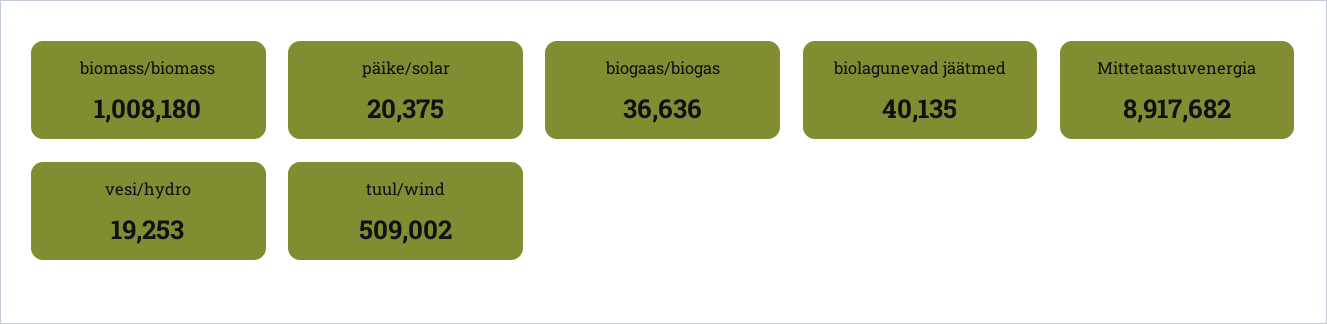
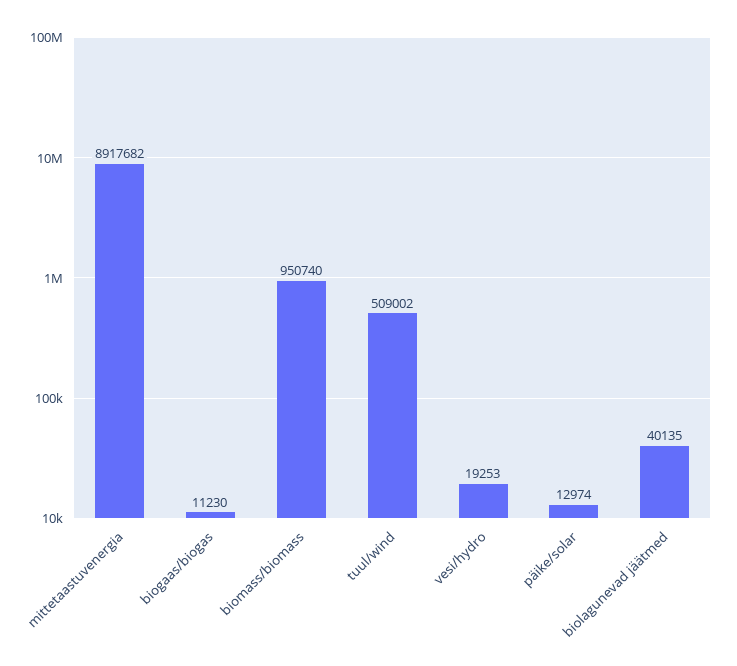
biomass/biomass: 1008180 -> 950740
päike/solar: 20375 -> 12974
biogaas/biogas: 36636 -> 11230

